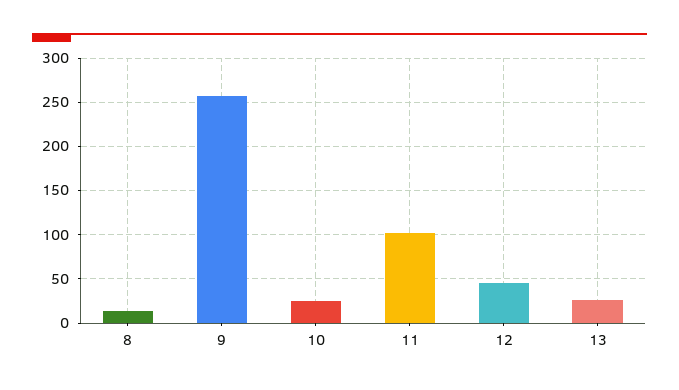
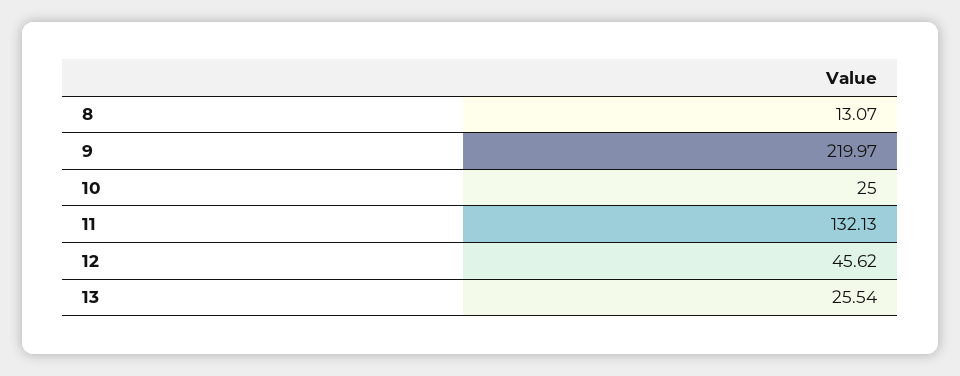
9: 260 -> 219.97
11: 100 -> 132.13

